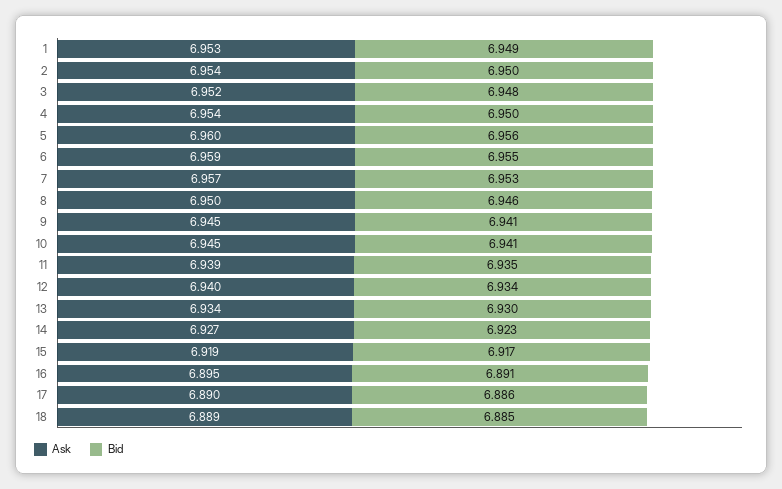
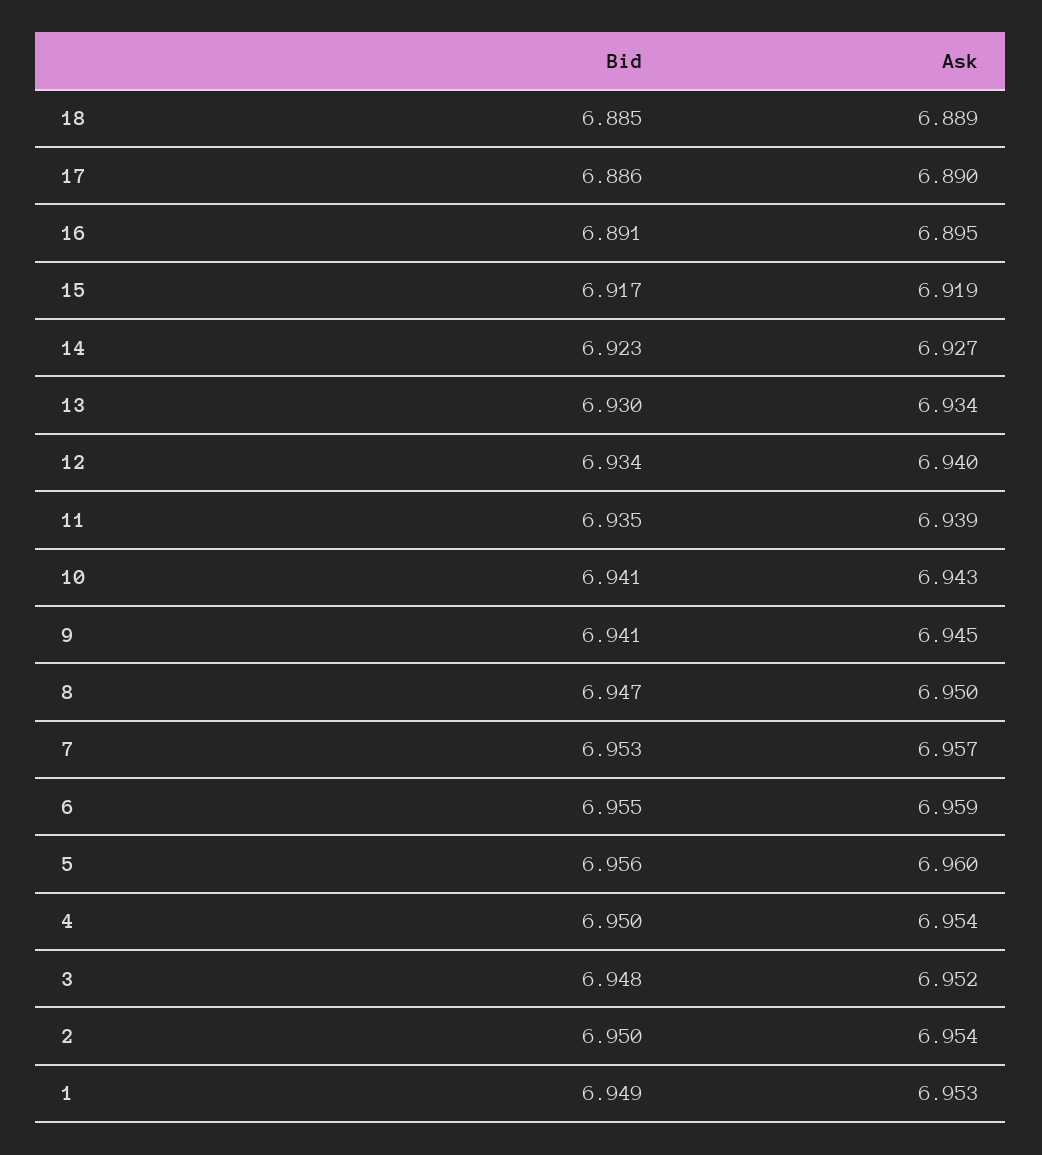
Bid, 8: 6.946 -> 6.947
Ask, 10: 6.945 -> 6.943

